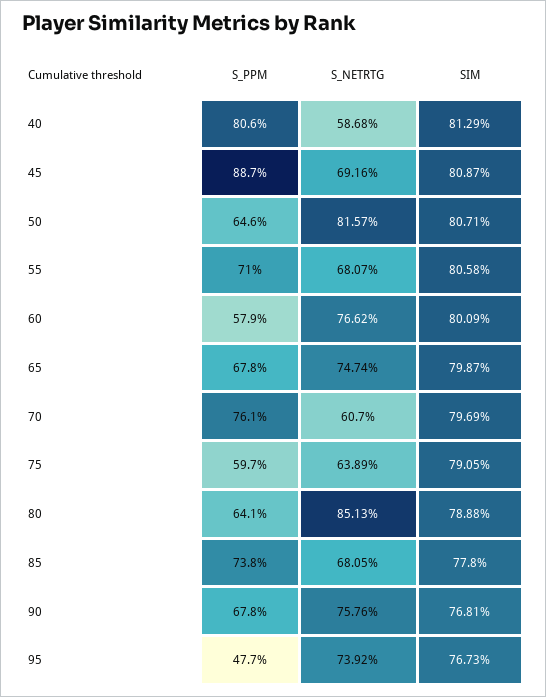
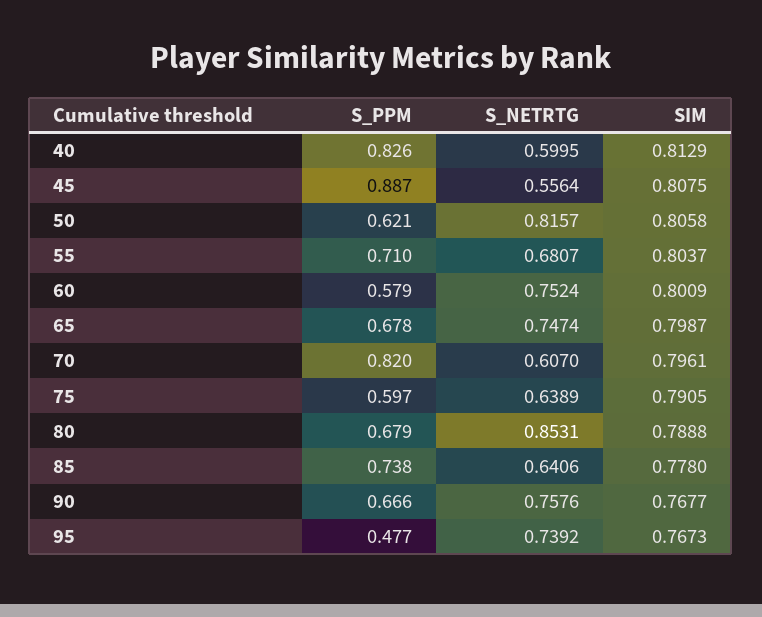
S_PPM, 40: 0.806 -> 0.826
S_NETRTG, 40: 0.5868 -> 0.5995
S_NETRTG, 45: 0.6916 -> 0.5564
SIM, 45: 0.8087 -> 0.8075
S_PPM, 50: 0.646 -> 0.621
SIM, 50: 0.8071 -> 0.8058
SIM, 55: 0.8058 -> 0.8037
S_NETRTG, 60: 0.7662 -> 0.7524
S_PPM, 70: 0.761 -> 0.82
SIM, 70: 0.7969 -> 0.7961
S_PPM, 80: 0.641 -> 0.679
S_NETRTG, 80: 0.8513 -> 0.8531
S_NETRTG, 85: 0.6805 -> 0.6406
S_PPM, 90: 0.678 -> 0.666
SIM, 90: 0.7681 -> 0.7677

